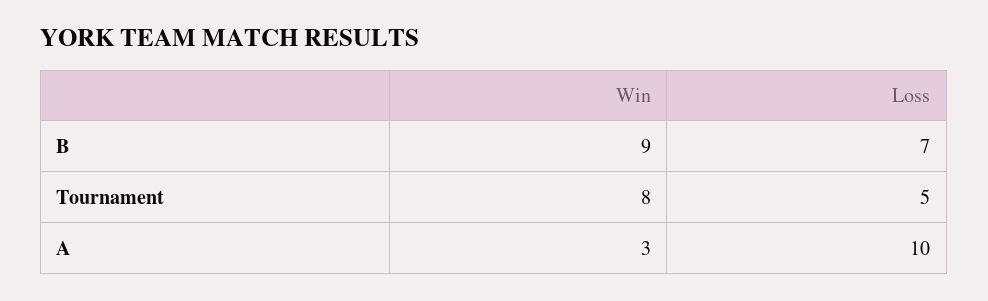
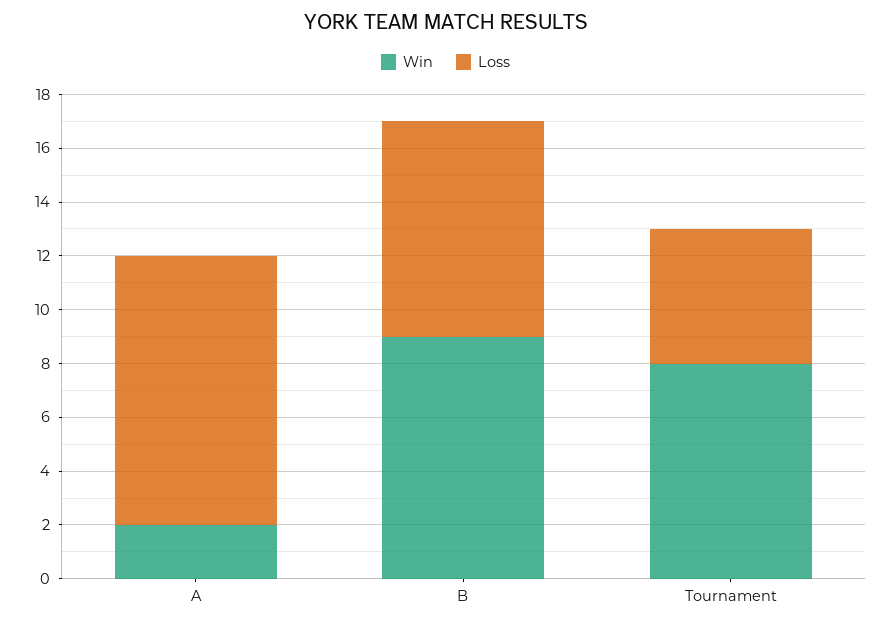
Loss, B: 7 -> 8
Win, A: 3 -> 2

